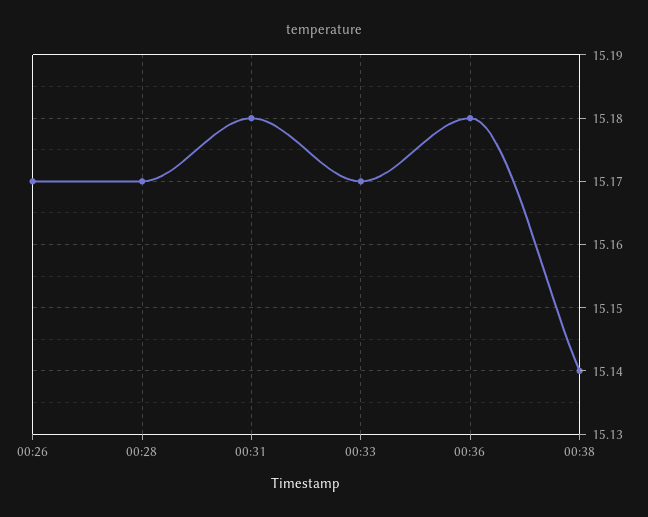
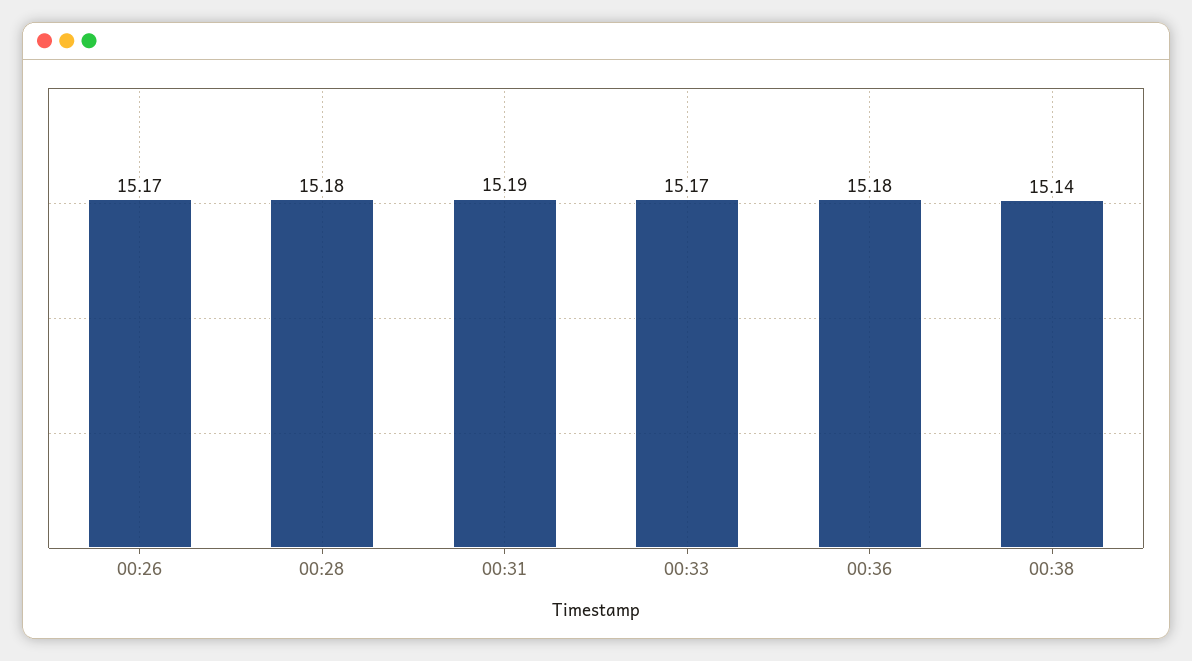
00:28: 15.17 -> 15.18
00:31: 15.18 -> 15.19

